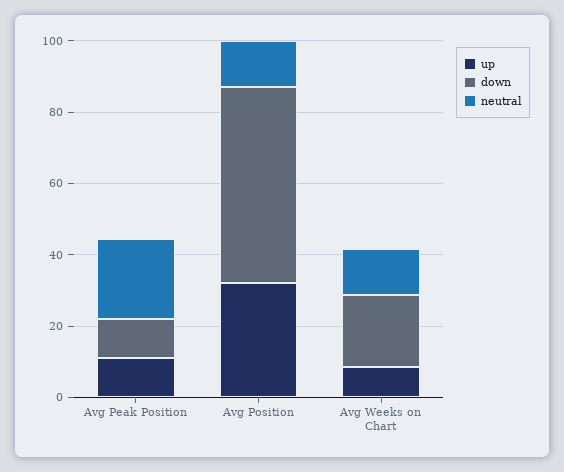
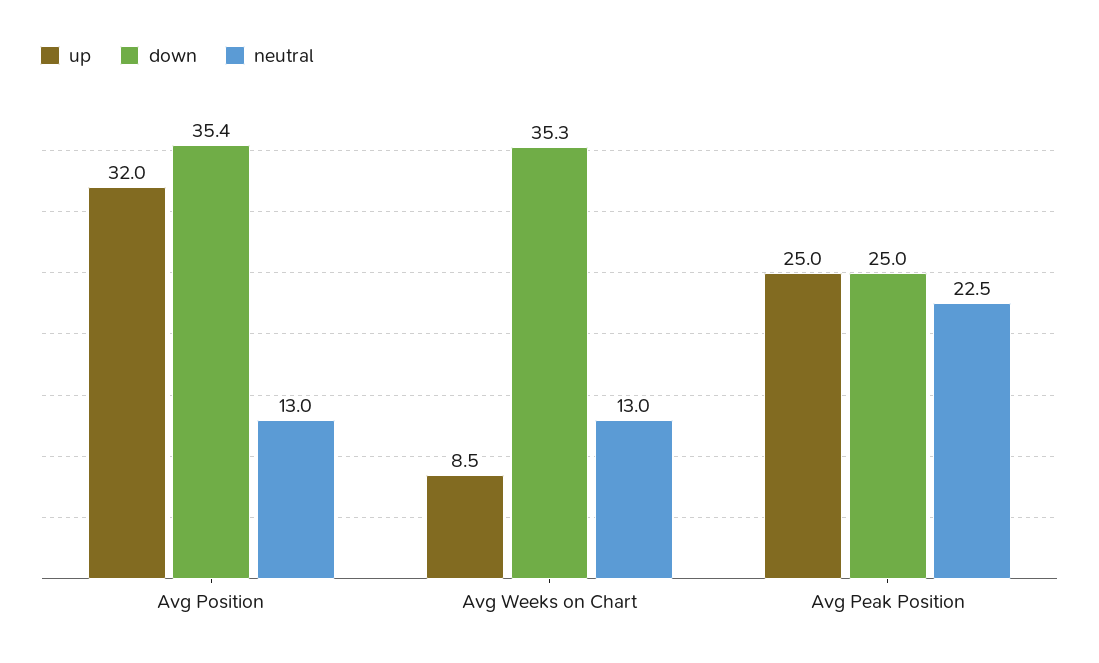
up, Avg Peak Position: 10 -> 25
down, Avg Peak Position: 10 -> 25
down, Avg Position: 55 -> 35.4
down, Avg Weeks on Chart: 20 -> 35.3

